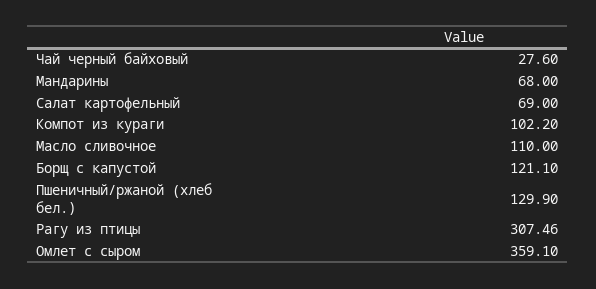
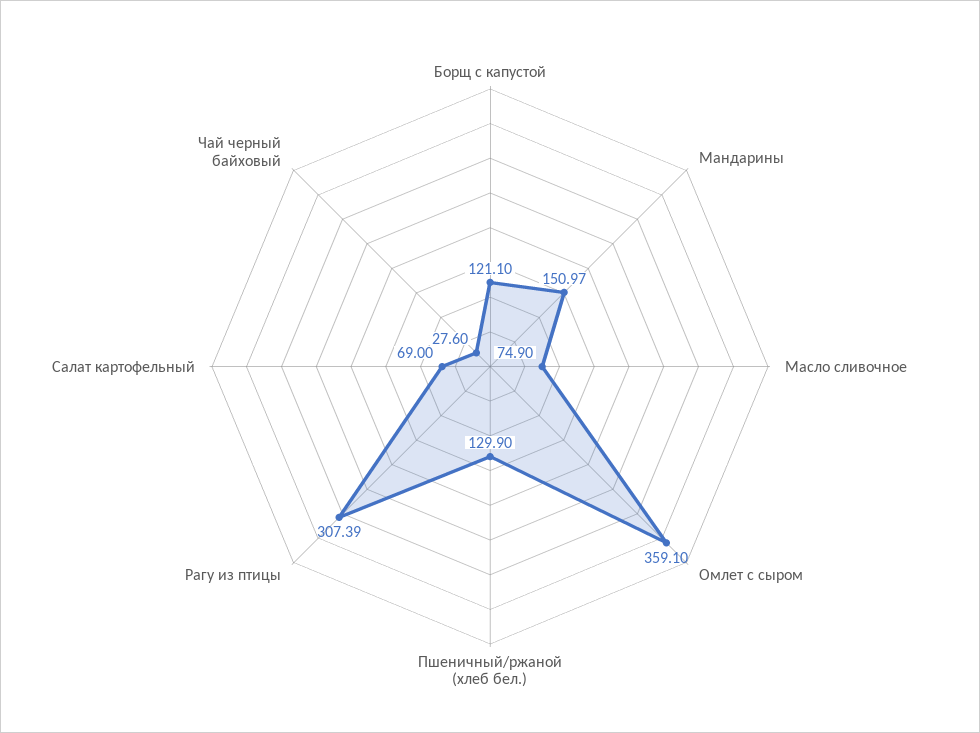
Мандарины: 68 -> 150.97
Компот из кураги: 102.2 -> none
Масло сливочное: 110 -> 74.9
Рагу из птицы: 307.46 -> 307.39

